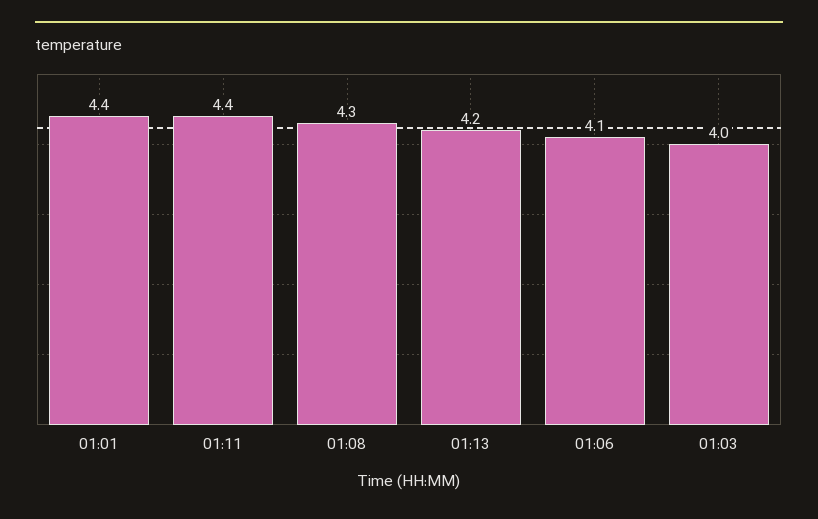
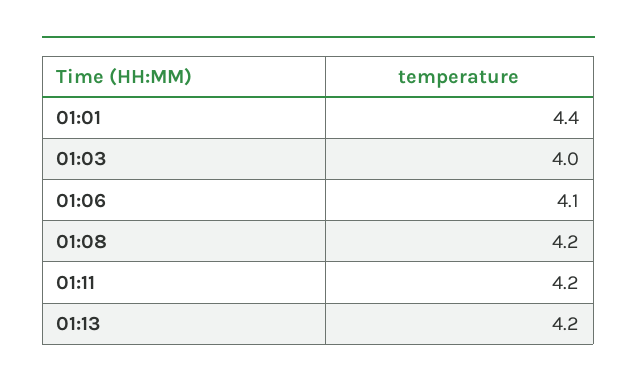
01:11: 4.4 -> 4.2
01:08: 4.3 -> 4.2

